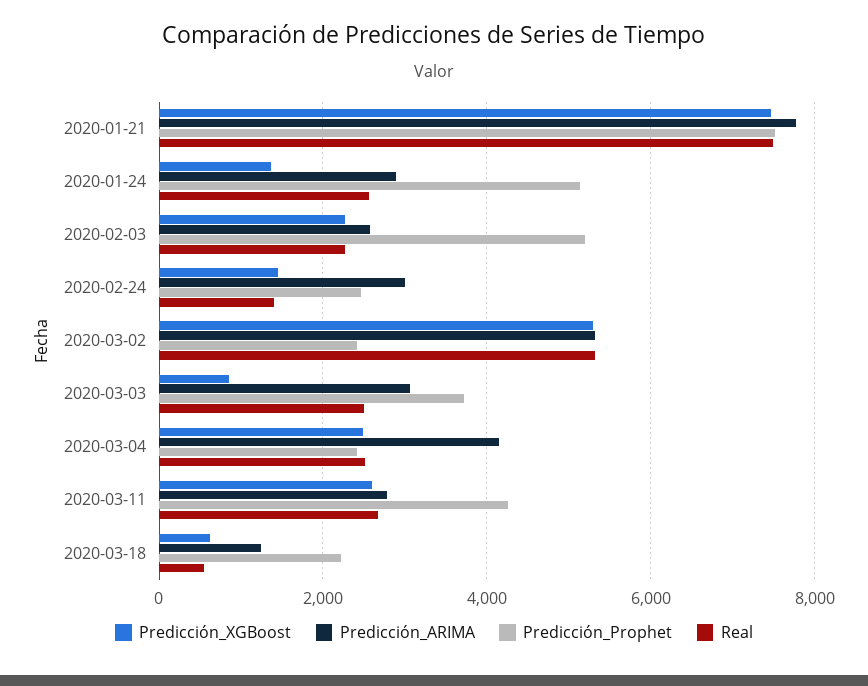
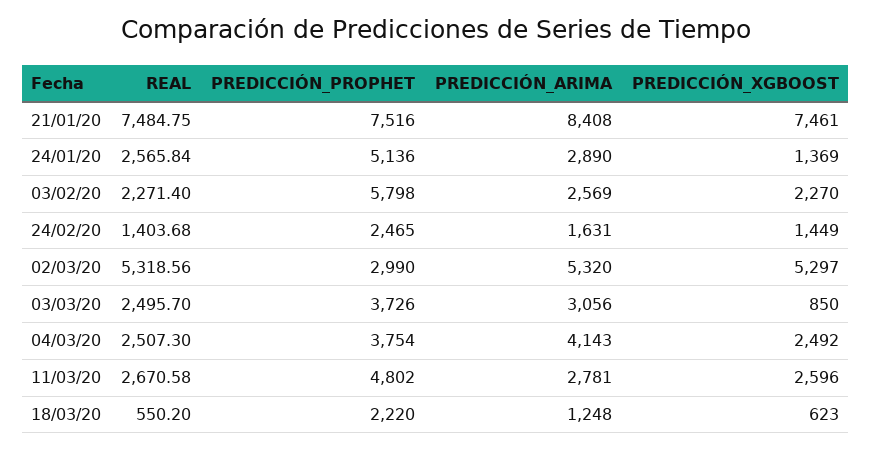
Predicción_ARIMA, 2020-01-21: 7800 -> 8408
Predicción_Prophet, 2020-02-03: 5200 -> 5798
Predicción_ARIMA, 2020-02-24: 3000 -> 1631
Predicción_Prophet, 2020-03-02: 2400 -> 2990
Predicción_Prophet, 2020-03-04: 2400 -> 3754
Predicción_Prophet, 2020-03-11: 4200 -> 4802

